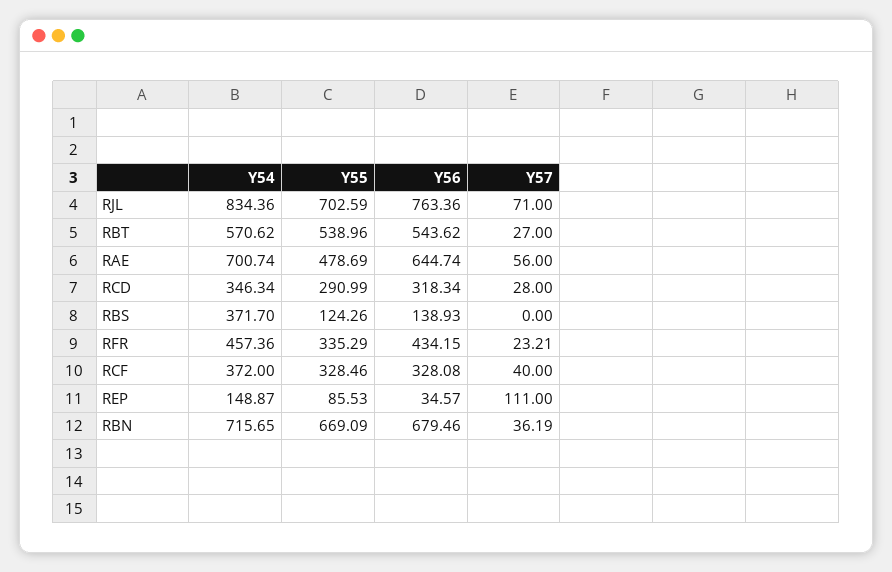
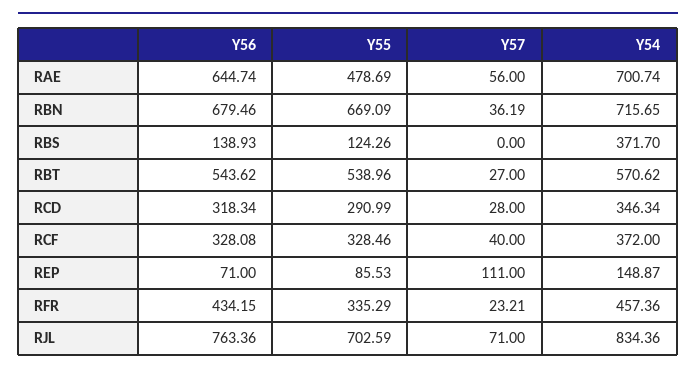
Y56, REP: 34.57 -> 71

